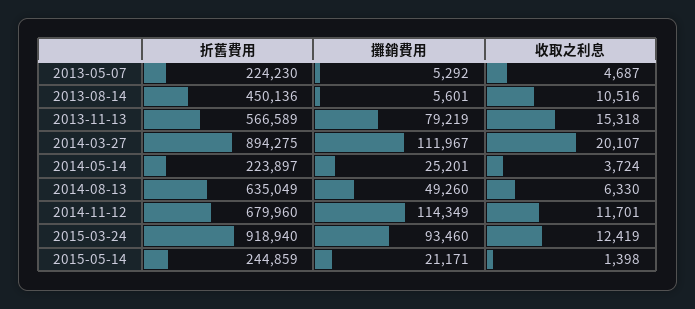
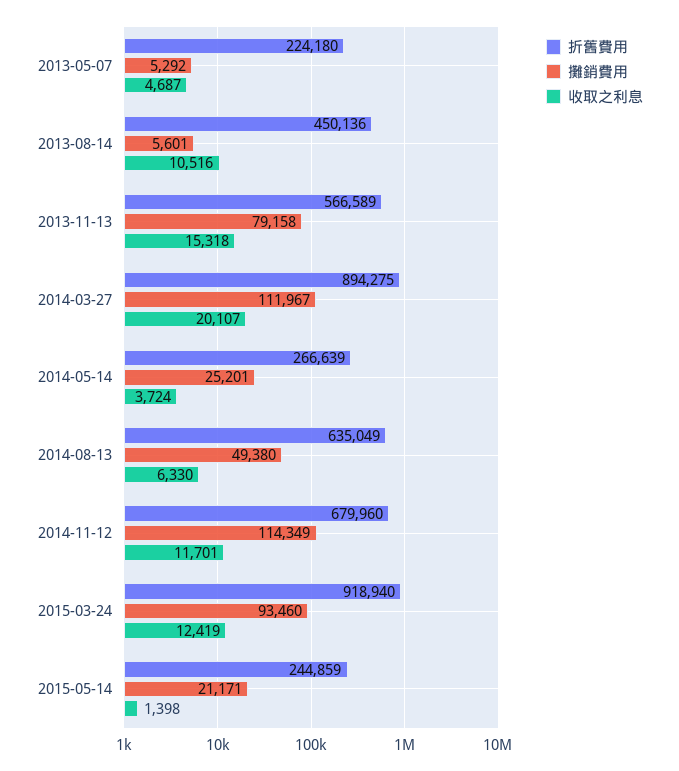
折舊費用, 2013-05-07: 224230 -> 224180
攤銷費用, 2013-11-13: 79219 -> 79158
折舊費用, 2014-05-14: 223897 -> 266639
攤銷費用, 2014-08-13: 49260 -> 49380

